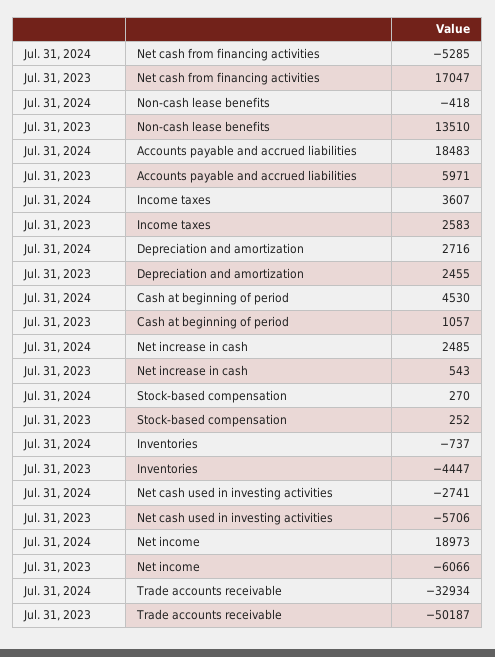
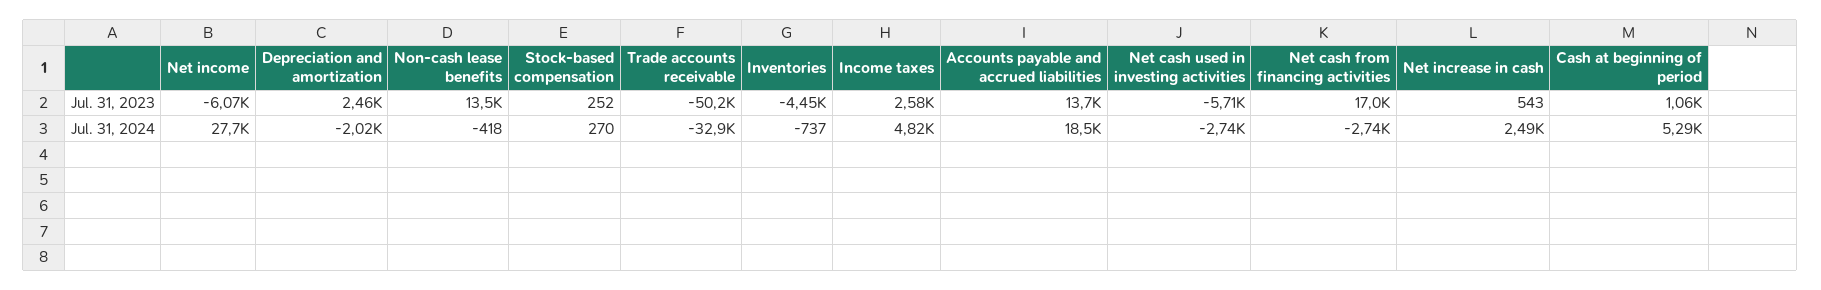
Jul. 31, 2024, Net cash from financing activities: -5285 -> -2740
Jul. 31, 2023, Accounts payable and accrued liabilities: 5971 -> 13700
Jul. 31, 2024, Income taxes: 3607 -> 4820
Jul. 31, 2024, Depreciation and amortization: 2716 -> -2020
Jul. 31, 2024, Cash at beginning of period: 4530 -> 5290
Jul. 31, 2024, Net income: 18973 -> 27700

